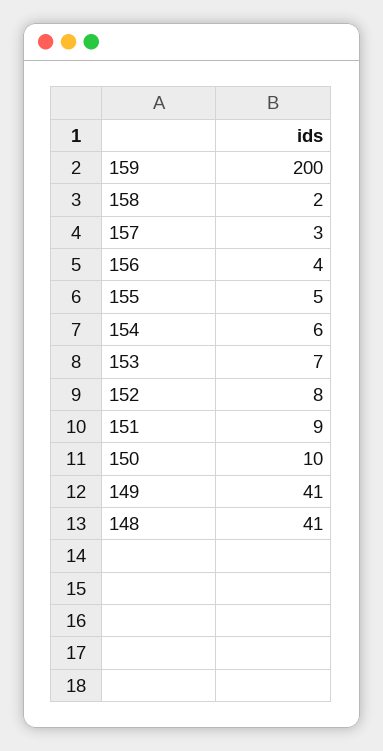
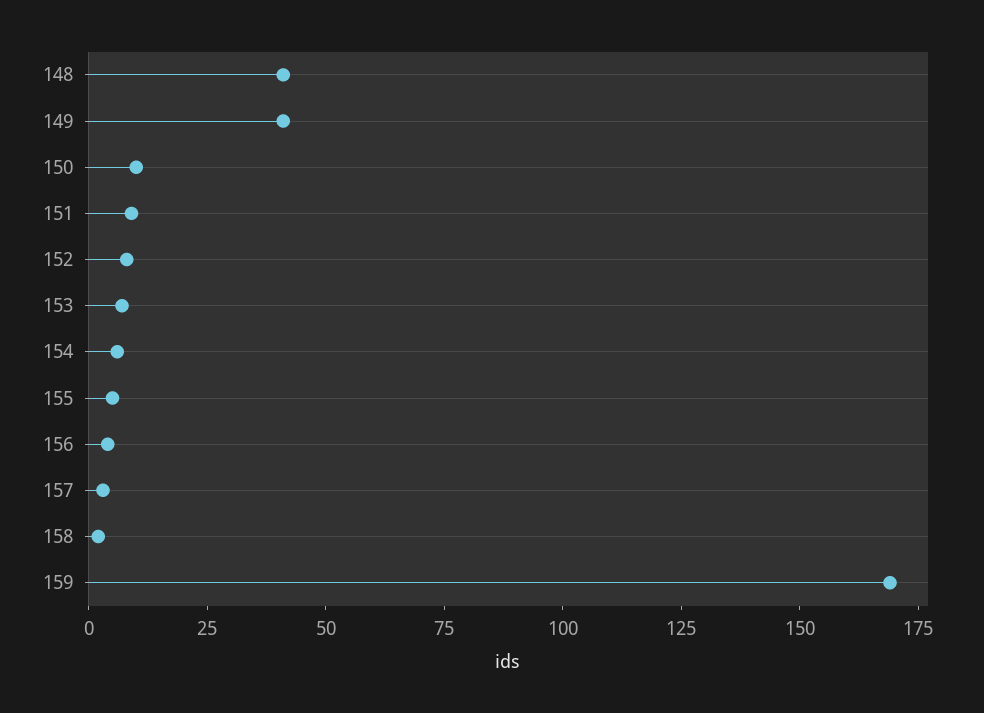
159: 200 -> 170

